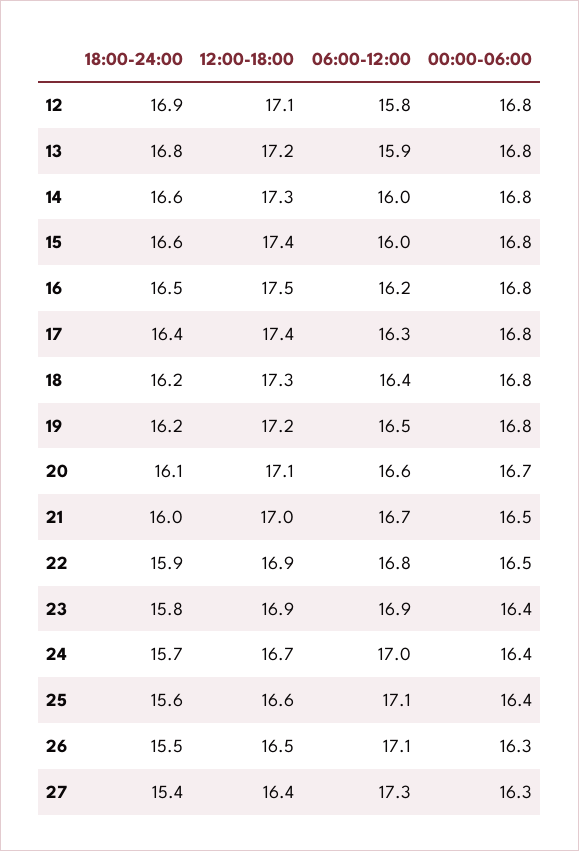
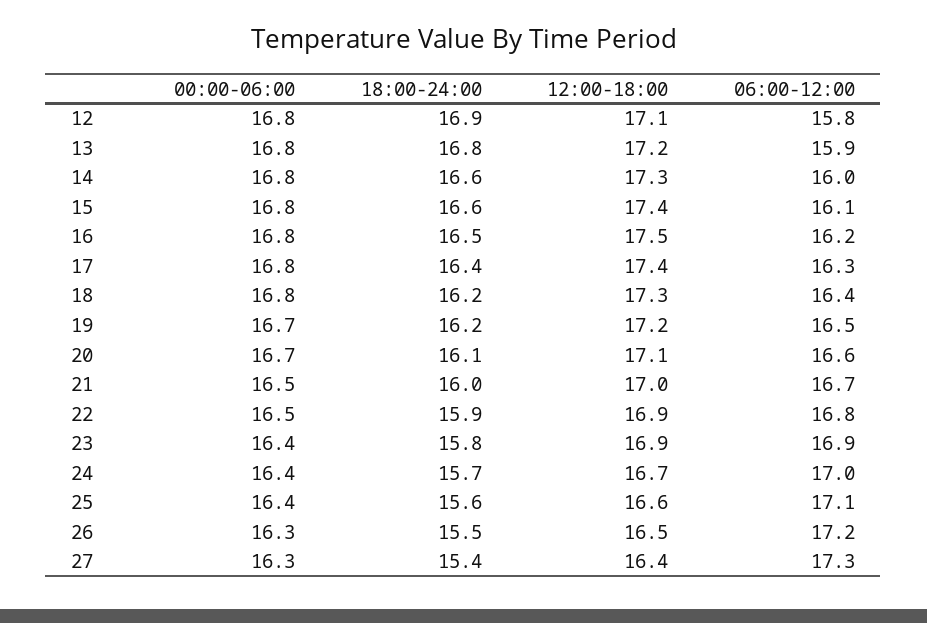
06:00-12:00, 15: 16 -> 16.1
00:00-06:00, 19: 16.8 -> 16.7
06:00-12:00, 26: 17.1 -> 17.2

